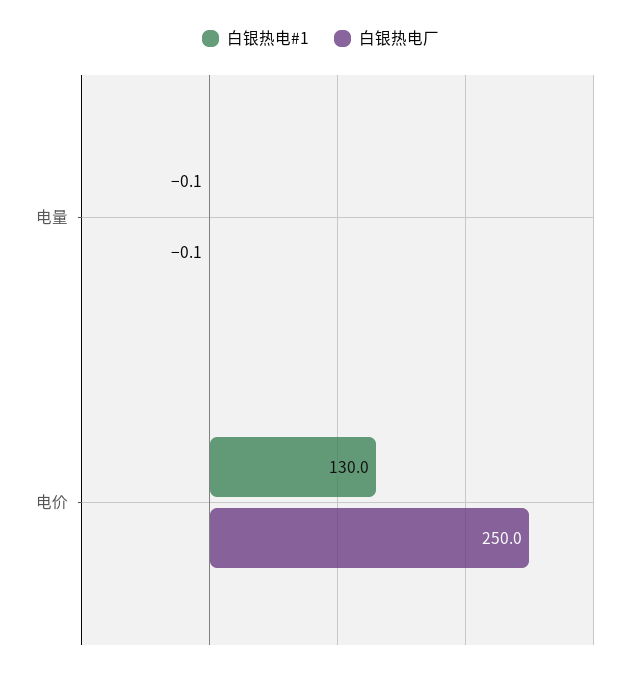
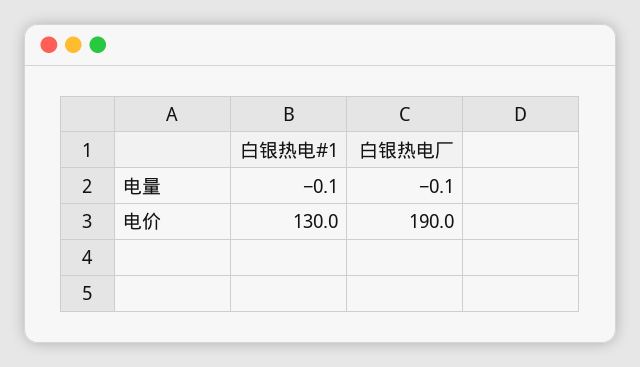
白银热电厂, 电价: 250 -> 190

